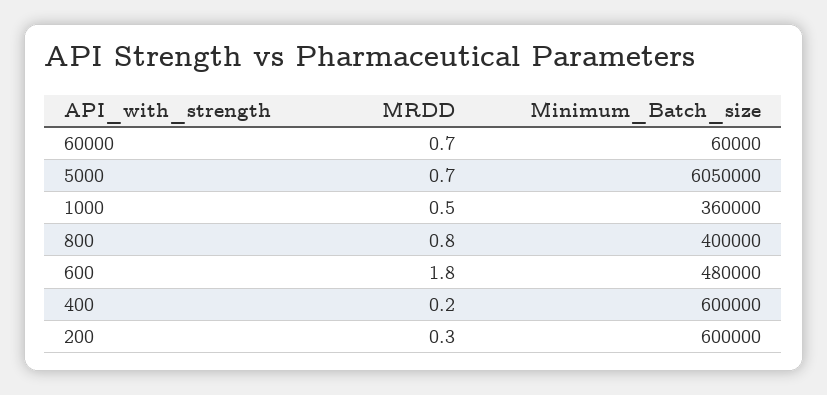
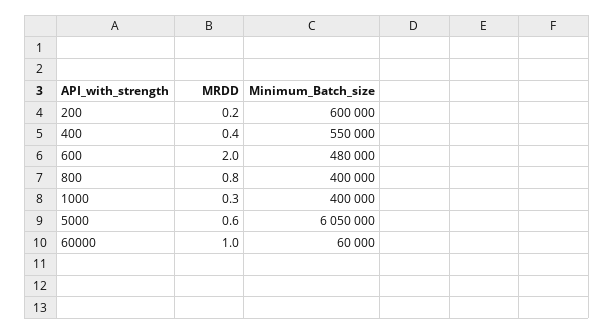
MRDD, 60000: 0.7 -> 1
MRDD, 5000: 0.7 -> 0.6
MRDD, 1000: 0.5 -> 0.3
Minimum_Batch_size, 1000: 360000 -> 400000
MRDD, 600: 1.8 -> 2
MRDD, 400: 0.2 -> 0.4
Minimum_Batch_size, 400: 600000 -> 550000
MRDD, 200: 0.3 -> 0.2

